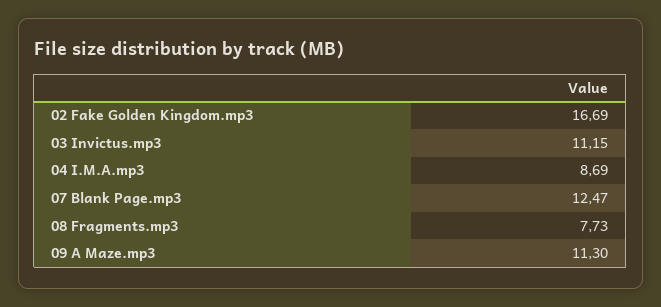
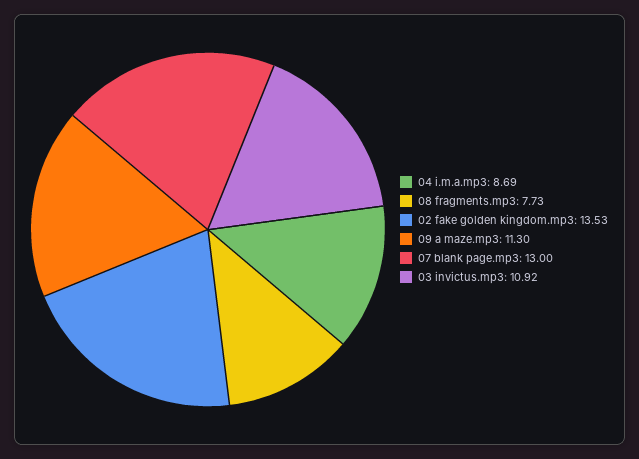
02 Fake Golden Kingdom.mp3: 16.69 -> 13.53
03 Invictus.mp3: 11.15 -> 10.92
07 Blank Page.mp3: 12.47 -> 13

